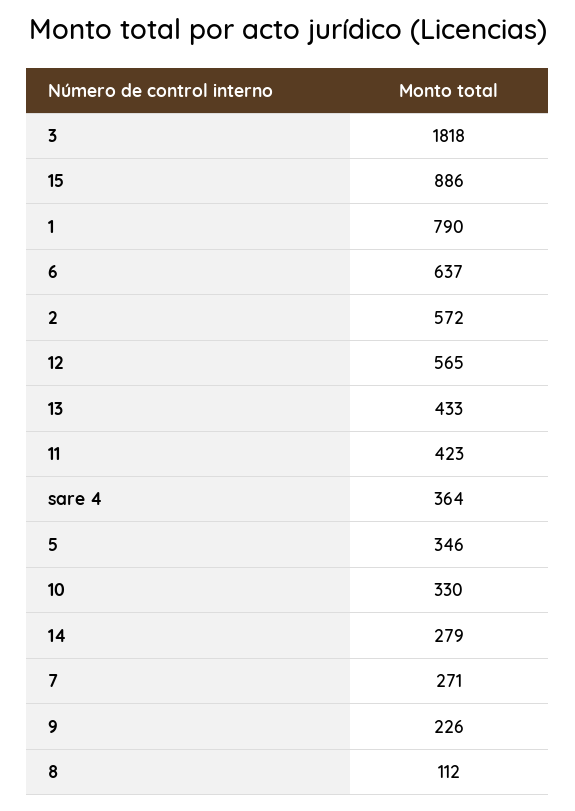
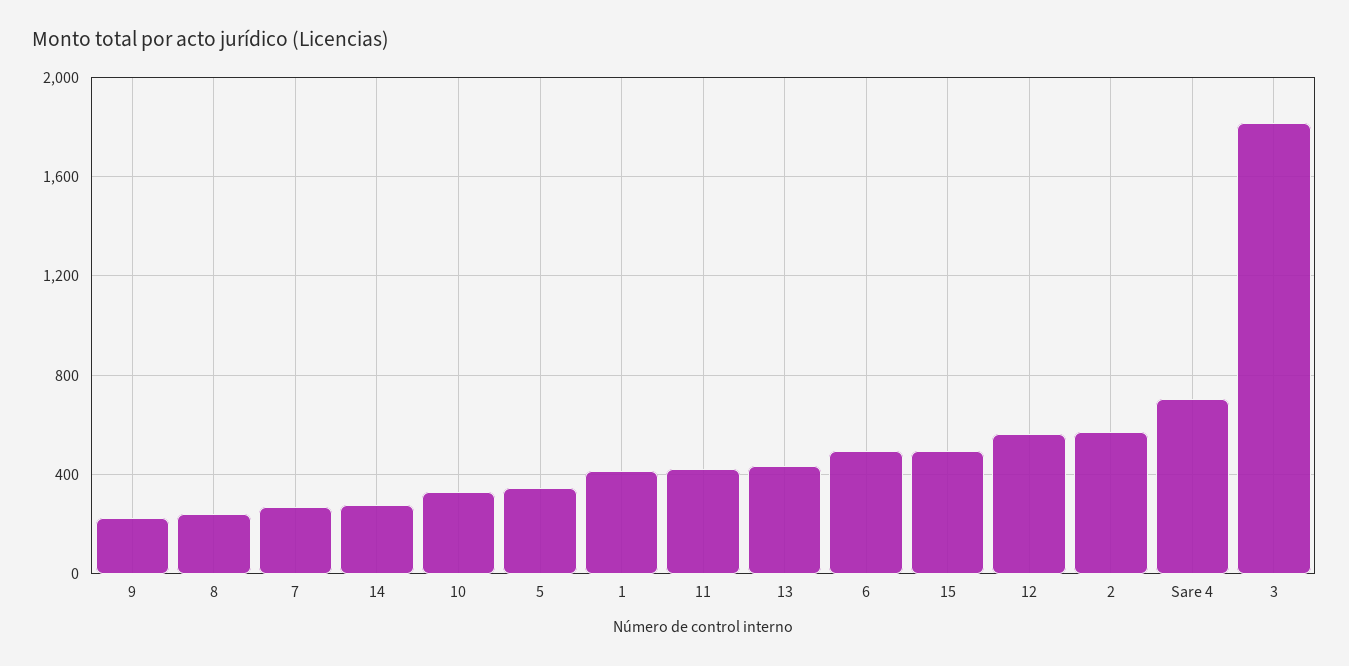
15: 886 -> 500
1: 790 -> 400
6: 637 -> 500
sare 4: 364 -> 700
8: 112 -> 250

